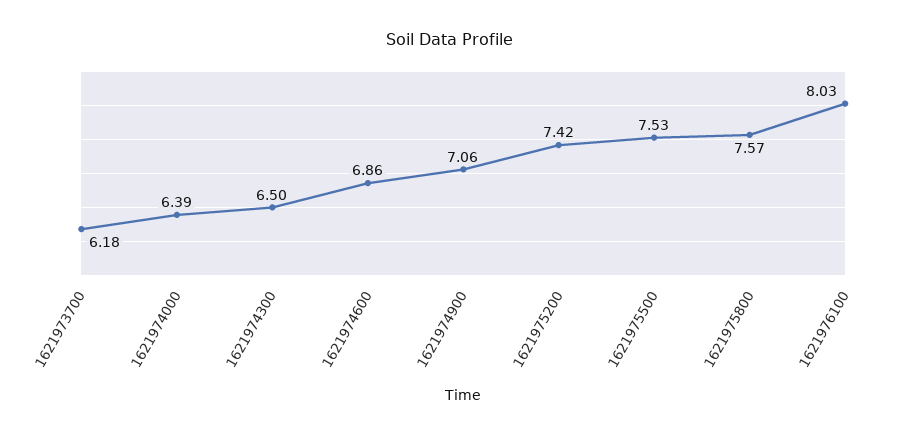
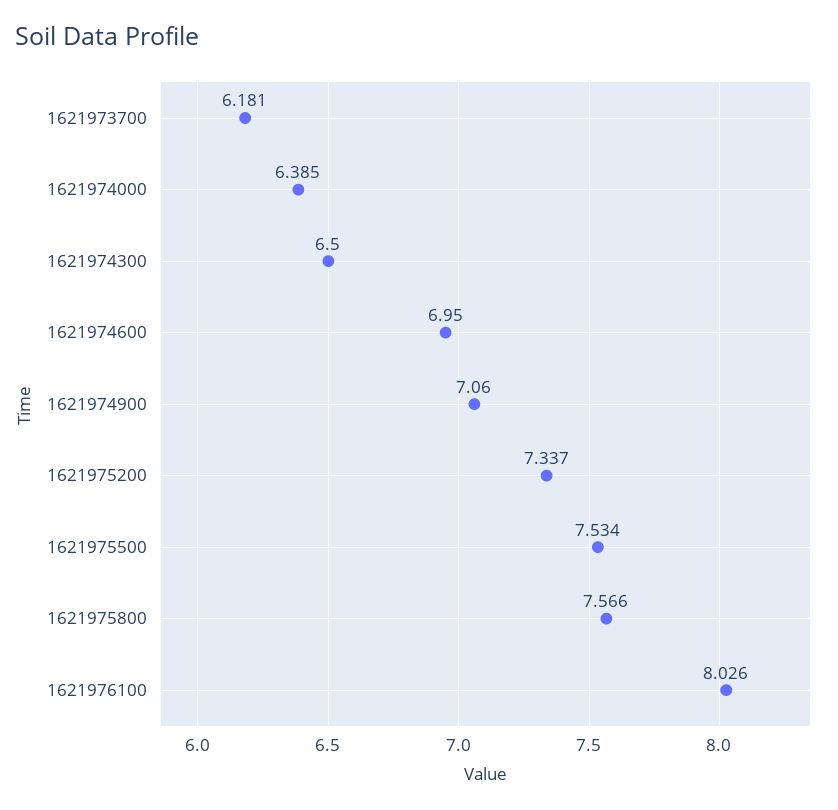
1621974600: 6.86 -> 6.95
1621975200: 7.42 -> 7.337

